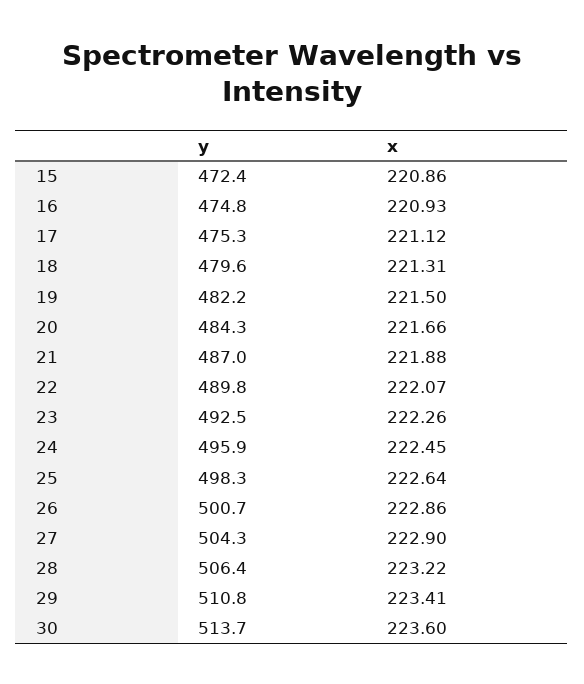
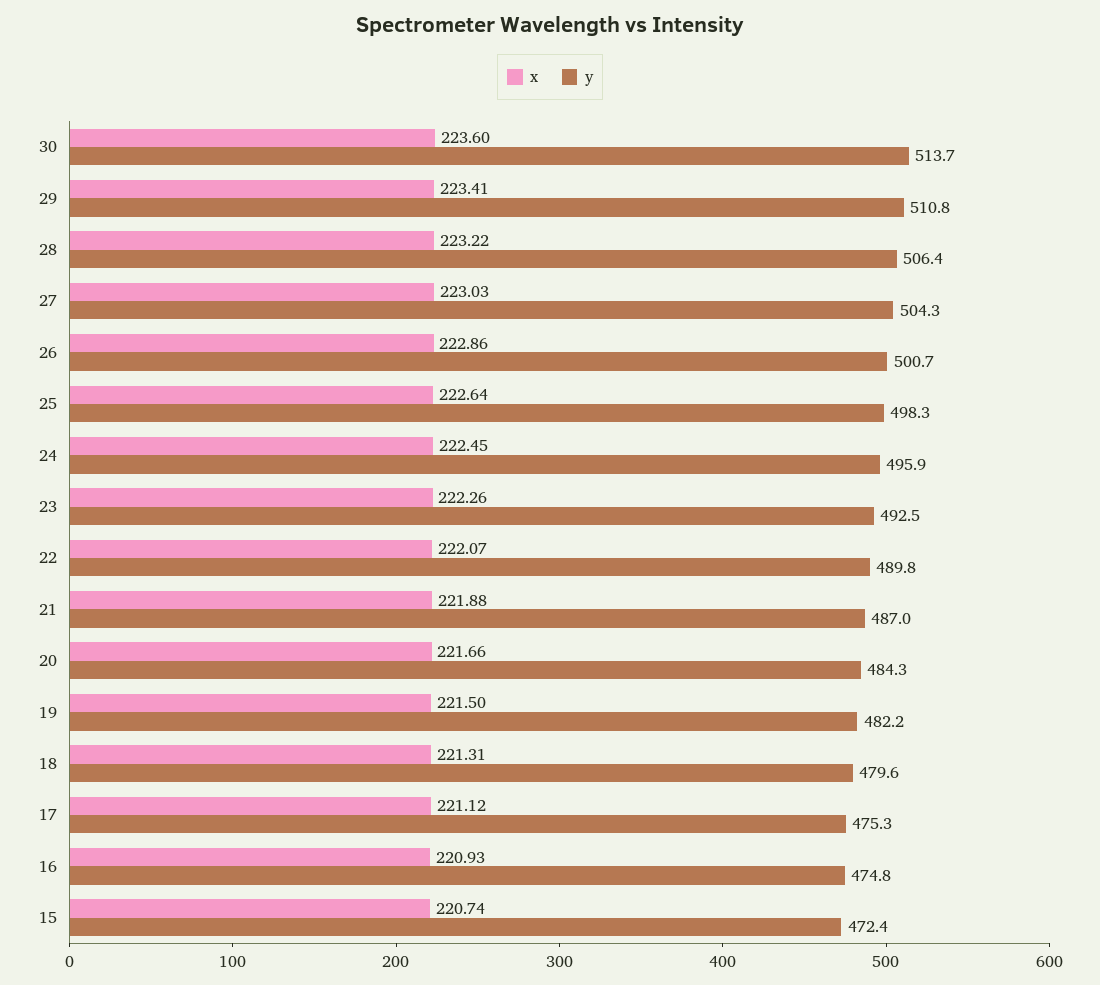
x, 15: 220.86 -> 220.74
x, 27: 222.9 -> 223.03

